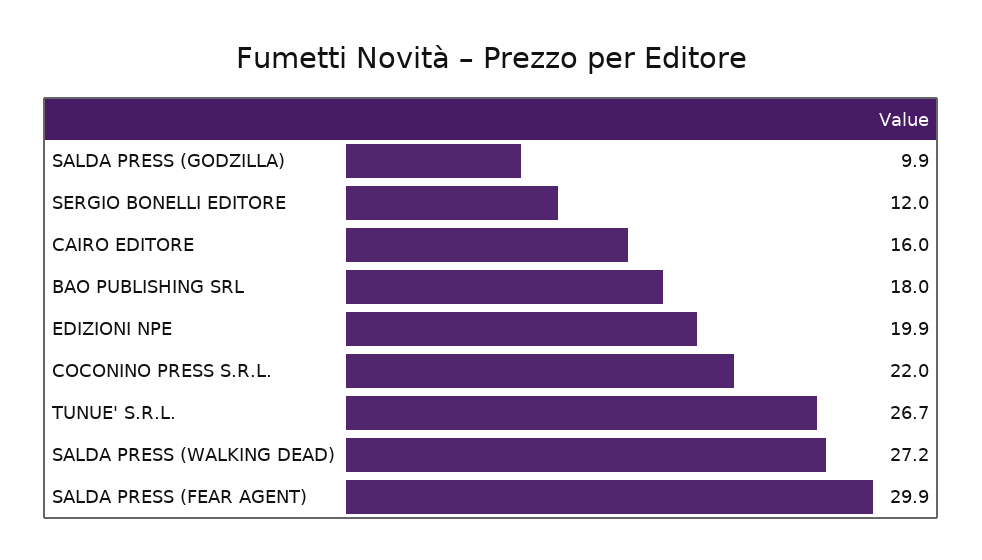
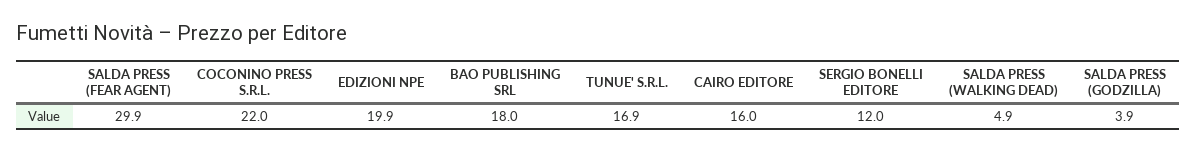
SALDA PRESS (GODZILLA): 9.9 -> 3.9
TUNUE' S.R.L.: 26.7 -> 16.9
SALDA PRESS (WALKING DEAD): 27.2 -> 4.9

